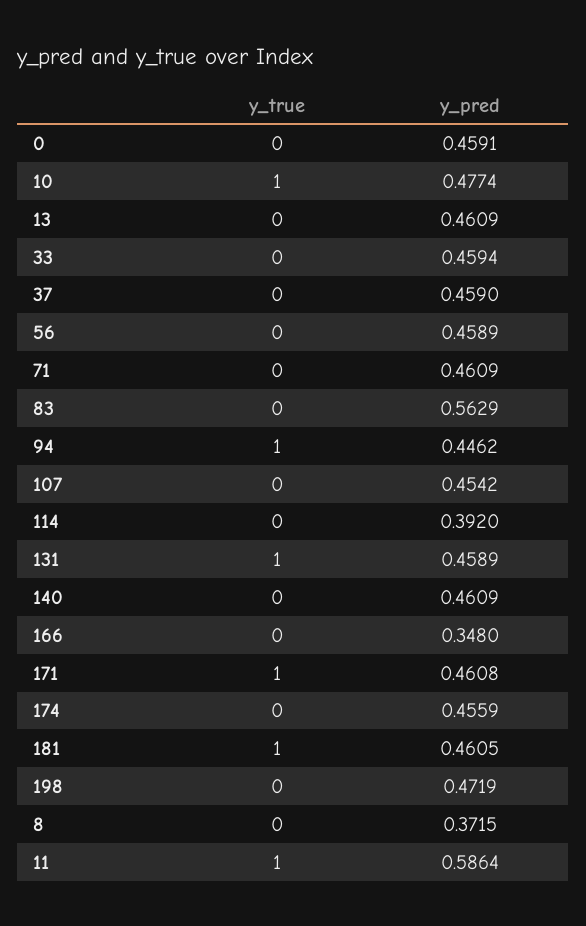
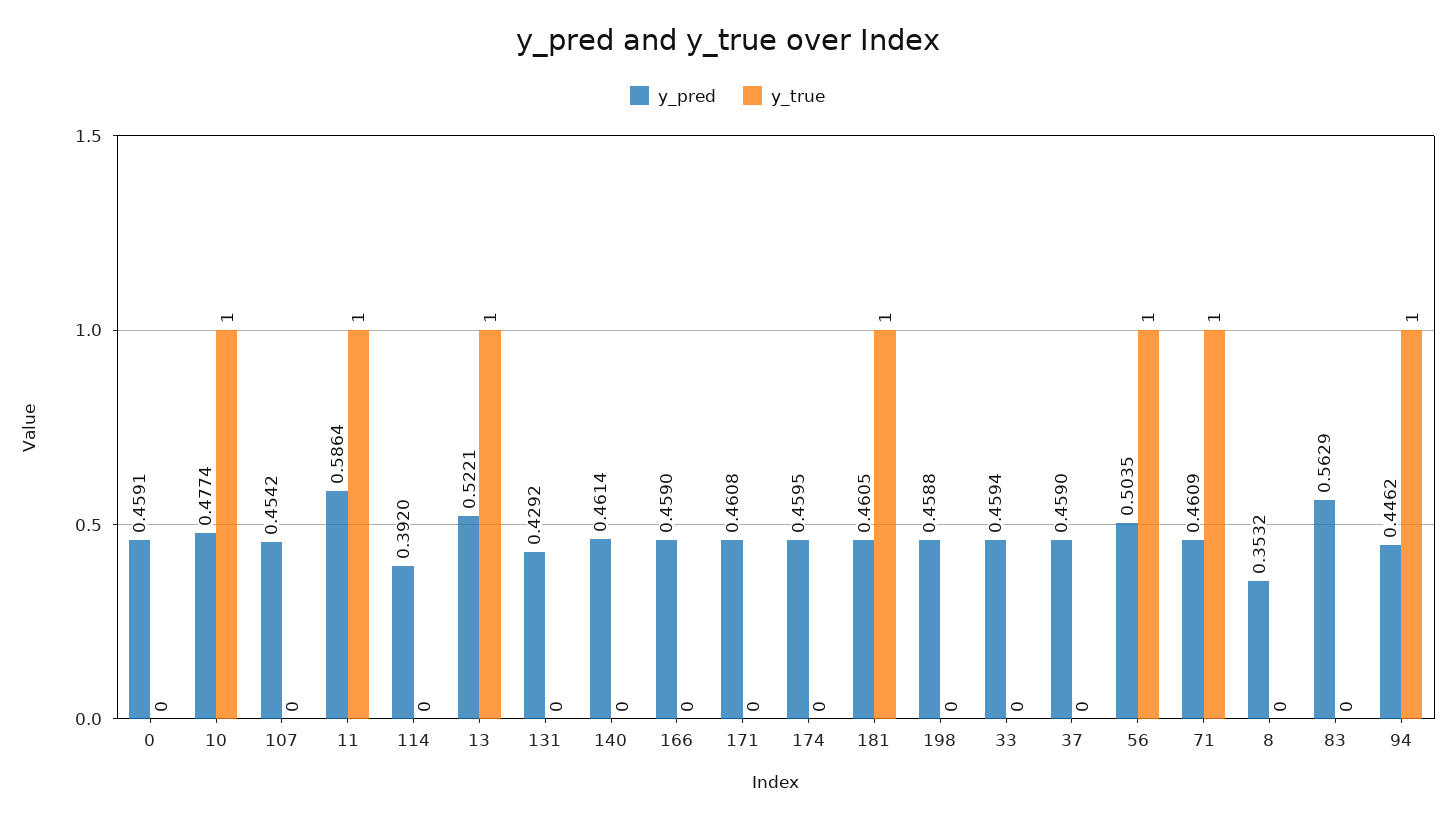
y_true, 13: 0 -> 1
y_pred, 13: 0.4609 -> 0.5221
y_true, 56: 0 -> 1
y_pred, 56: 0.4589 -> 0.5035
y_true, 71: 0 -> 1
y_true, 131: 1 -> 0
y_pred, 131: 0.4589 -> 0.4292
y_pred, 140: 0.4609 -> 0.4614
y_pred, 166: 0.348 -> 0.459
y_true, 171: 1 -> 0
y_pred, 174: 0.4559 -> 0.4595
y_pred, 198: 0.4719 -> 0.4588
y_pred, 8: 0.3715 -> 0.3532

